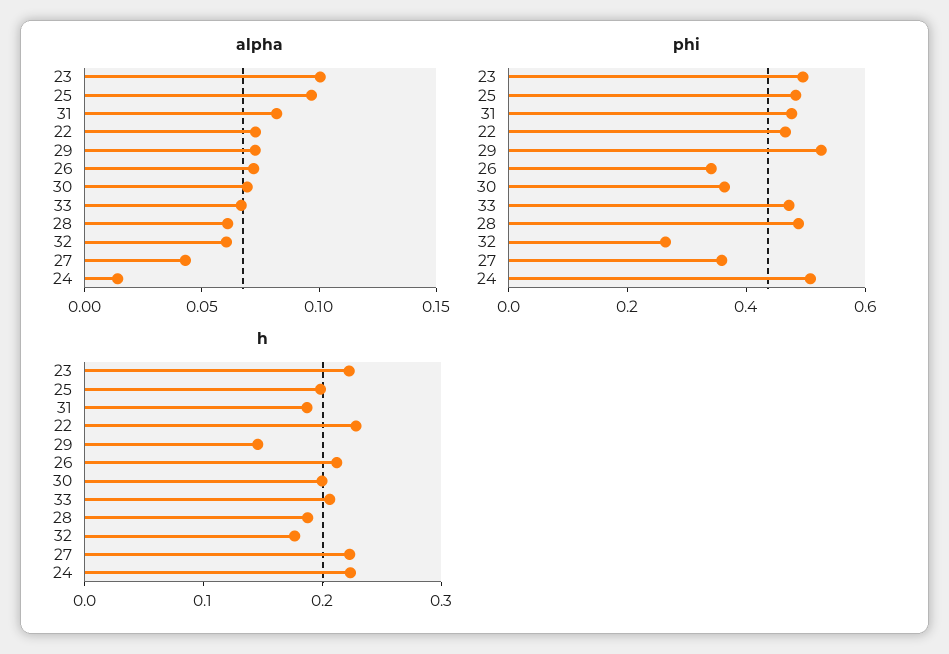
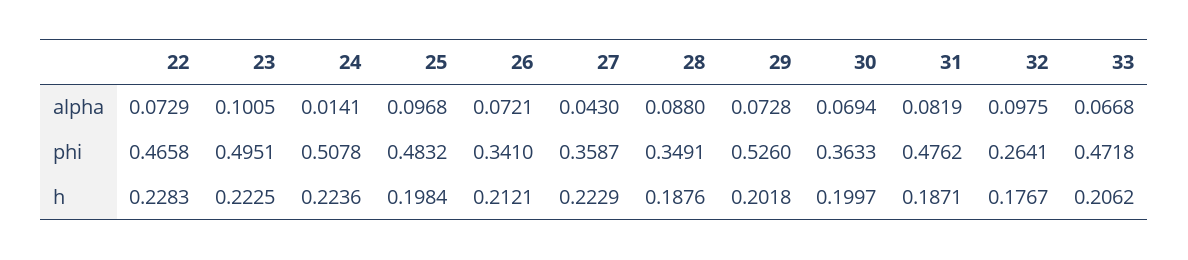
alpha, 28: 0.06 -> 0.088
alpha, 32: 0.06 -> 0.0975
phi, 28: 0.5 -> 0.3491
h, 29: 0.14 -> 0.2018

